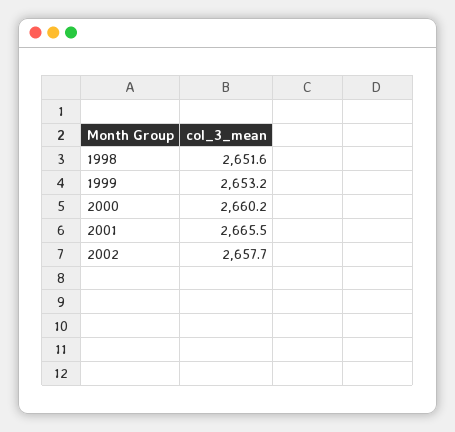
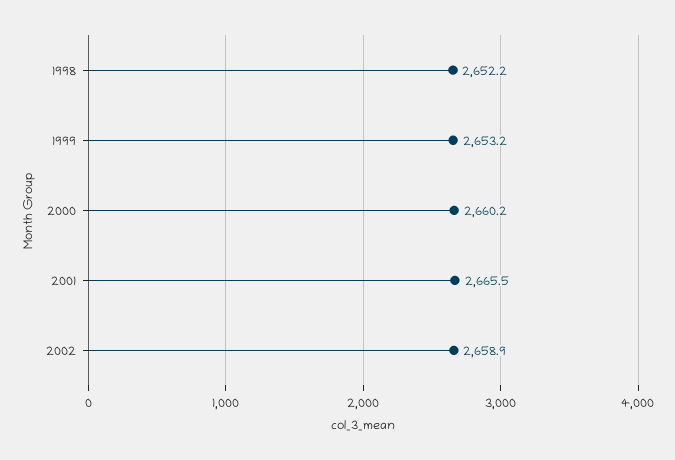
1998: 2651.6 -> 2652.2
2002: 2657.7 -> 2658.9

